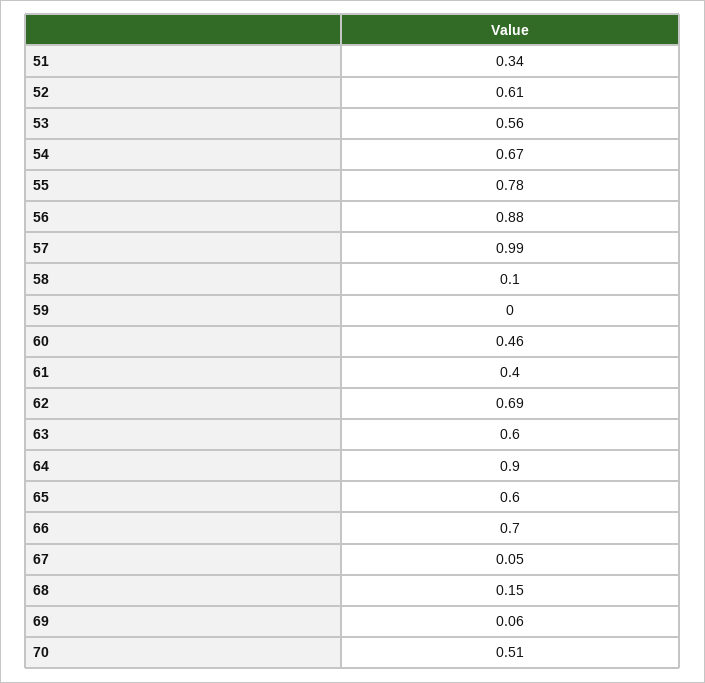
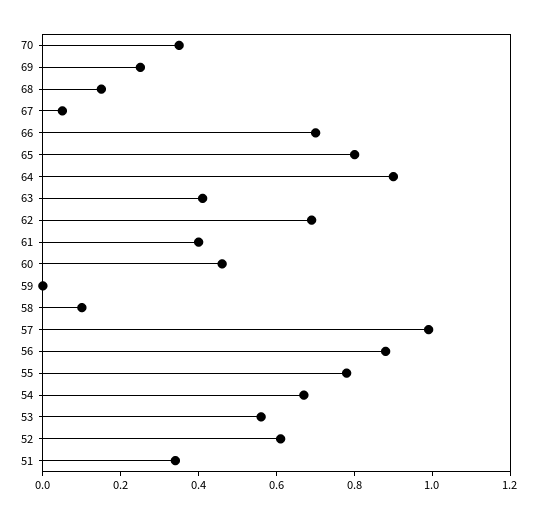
63: 0.6 -> 0.4
65: 0.6 -> 0.8
69: 0.06 -> 0.25
70: 0.51 -> 0.35

